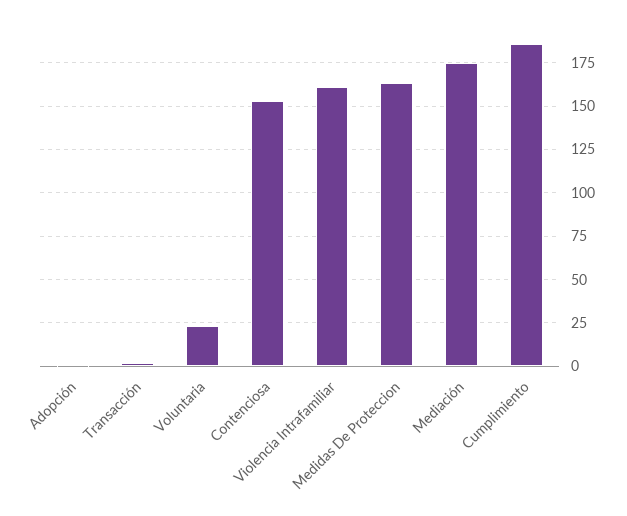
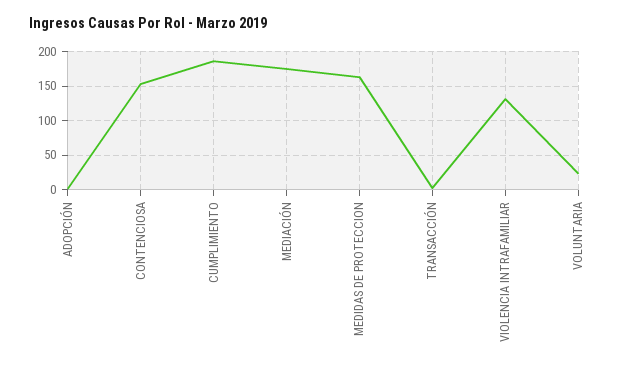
Violencia Intrafamiliar: 160 -> 130

